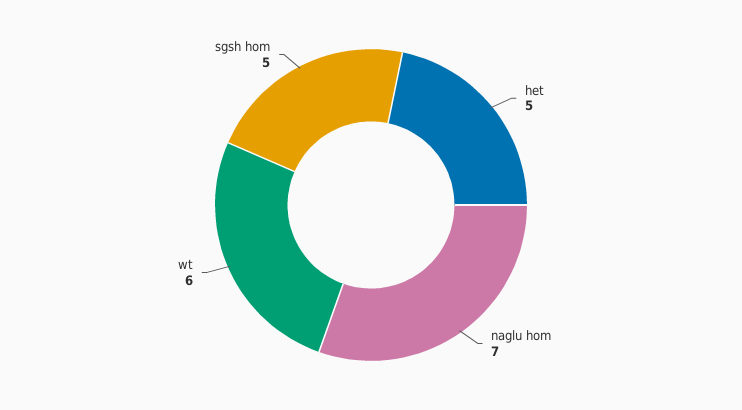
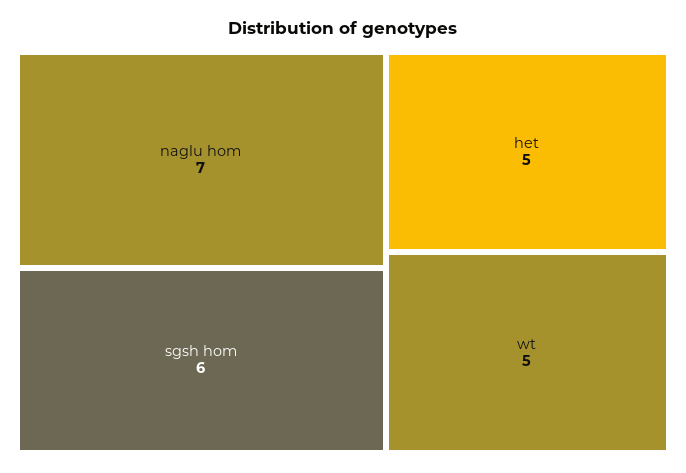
wt: 6 -> 5
sgsh hom: 5 -> 6

